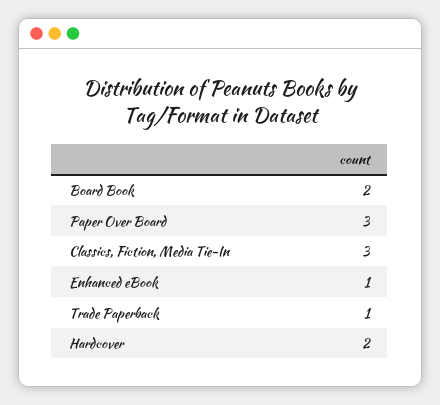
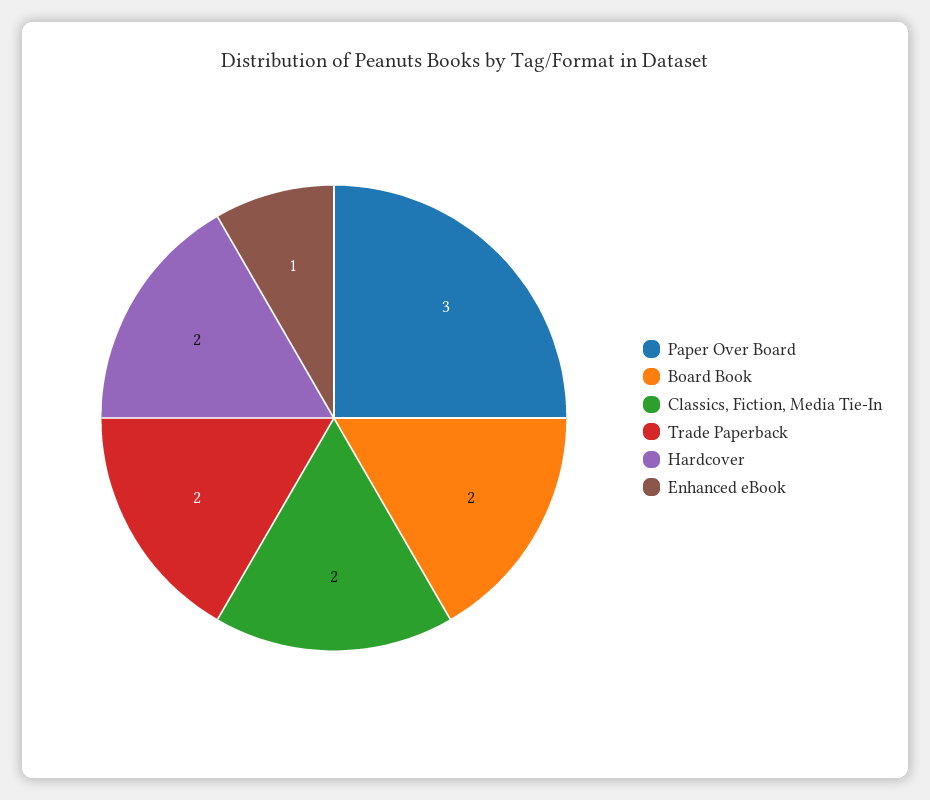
Classics, Fiction, Media Tie-In: 3 -> 2
Trade Paperback: 1 -> 2

